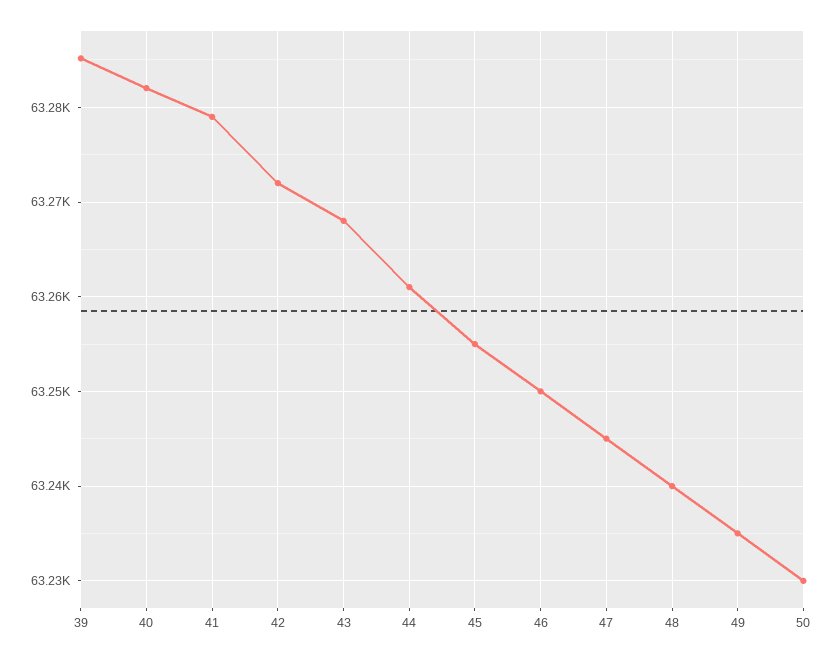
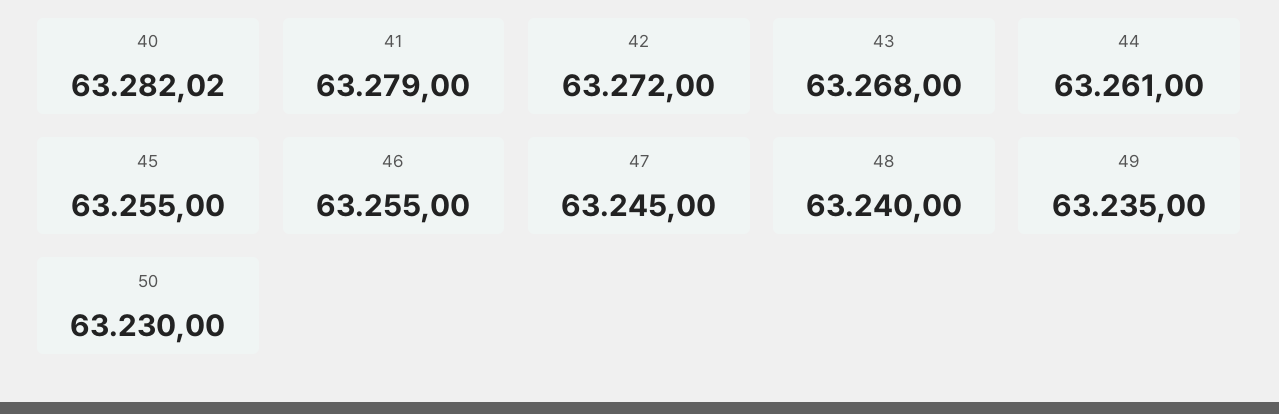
39: 63285 -> none
46: 63250 -> 63255

